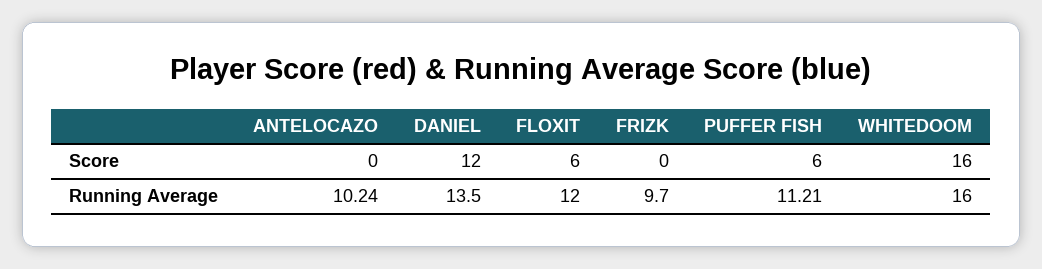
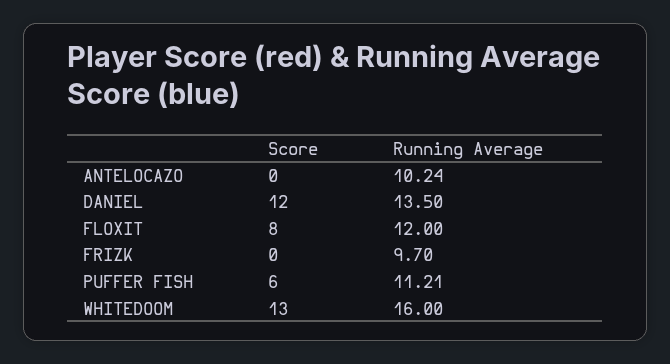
FLOXIT, Score: 6 -> 8
WHITEDOOM, Score: 16 -> 13

